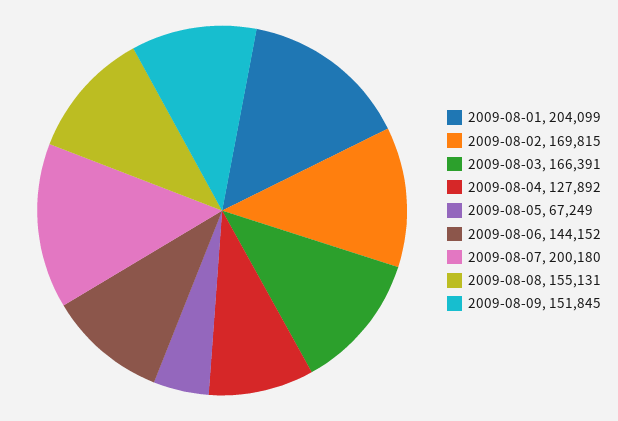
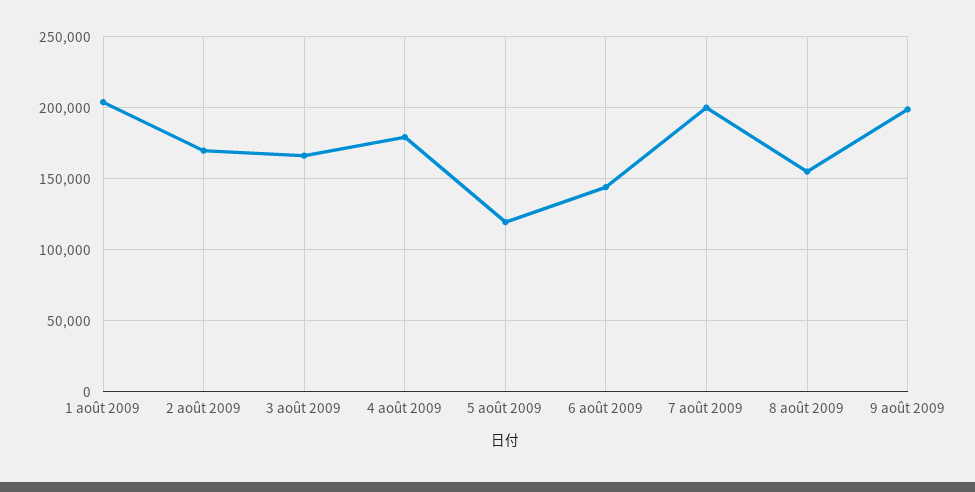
2009-08-04: 127892 -> 180000
2009-08-05: 67249 -> 120000
2009-08-09: 151845 -> 200000

